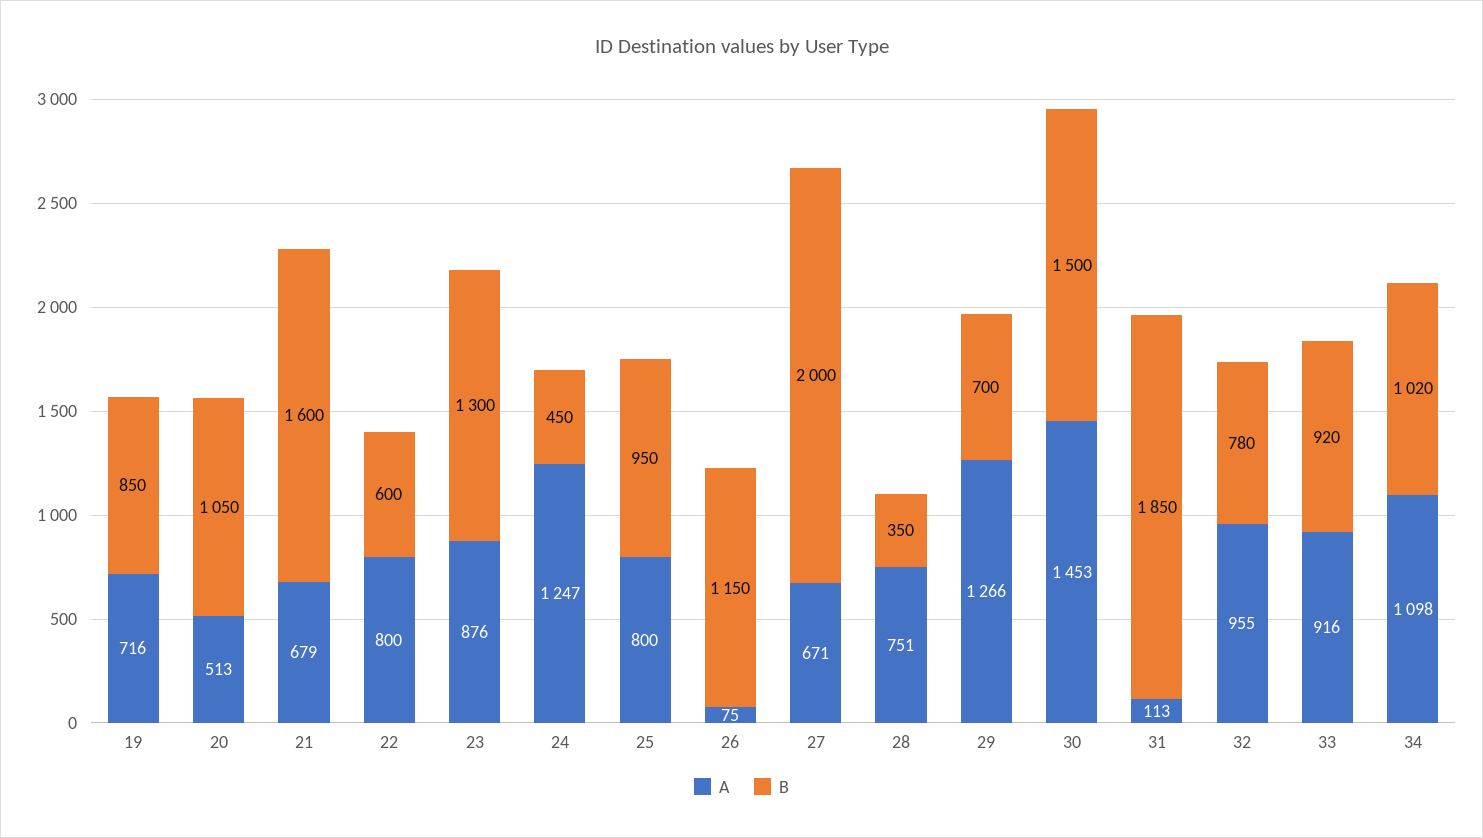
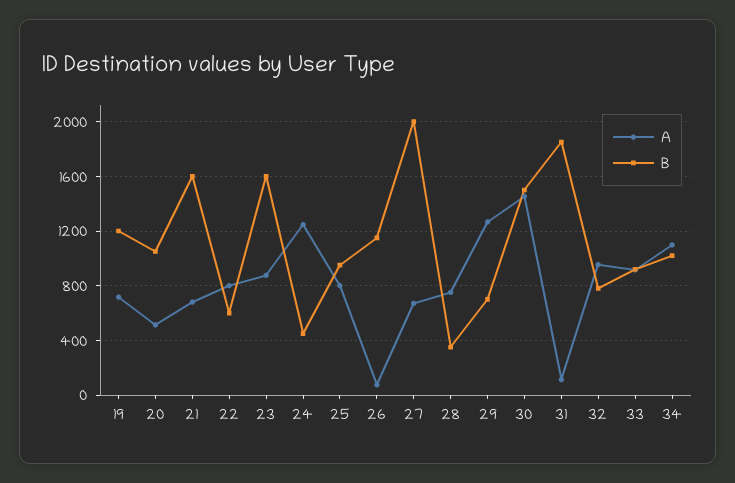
B, 19: 850 -> 1200
B, 23: 1300 -> 1600

